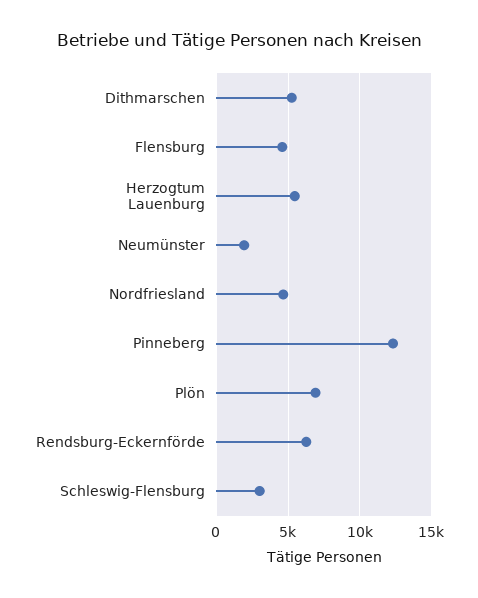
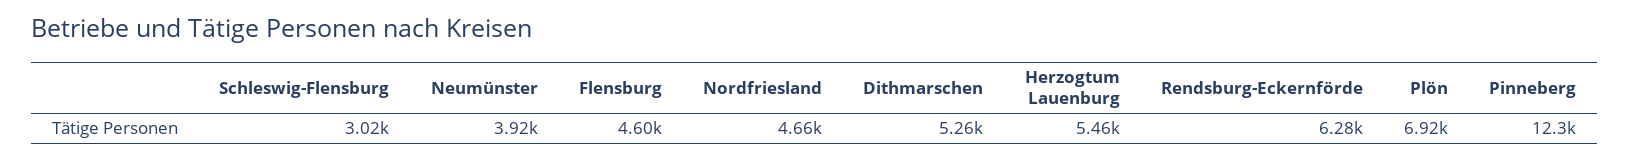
Neumünster: 2000 -> 3920

